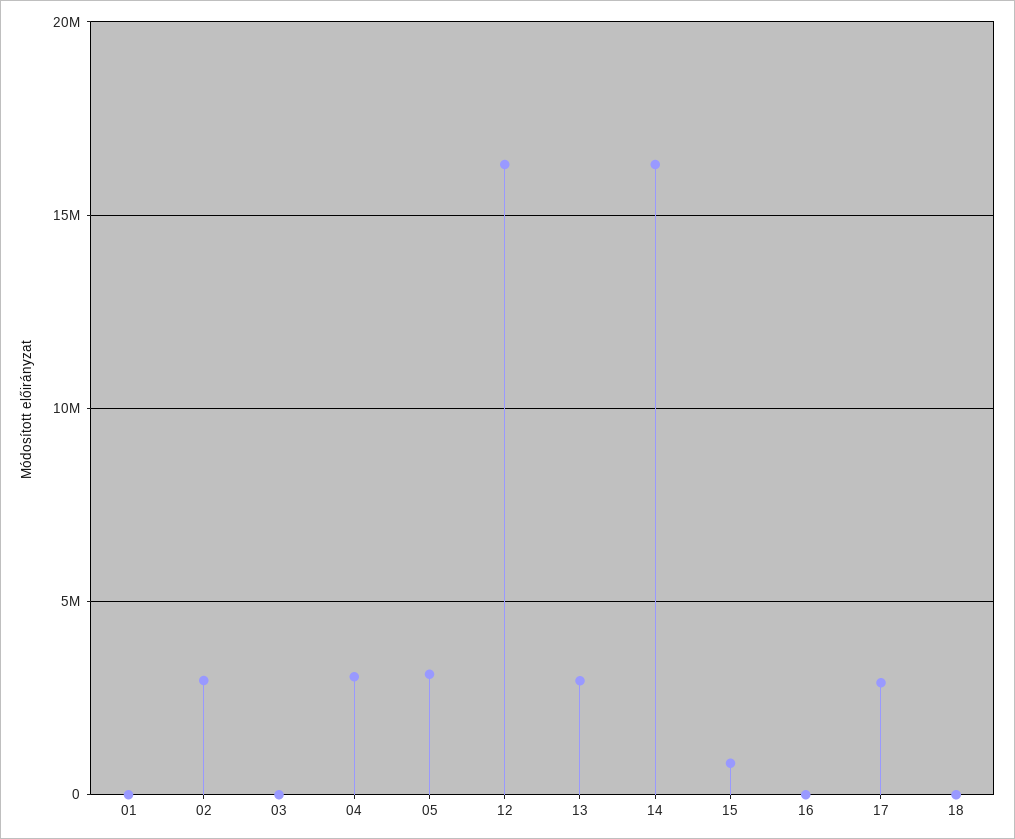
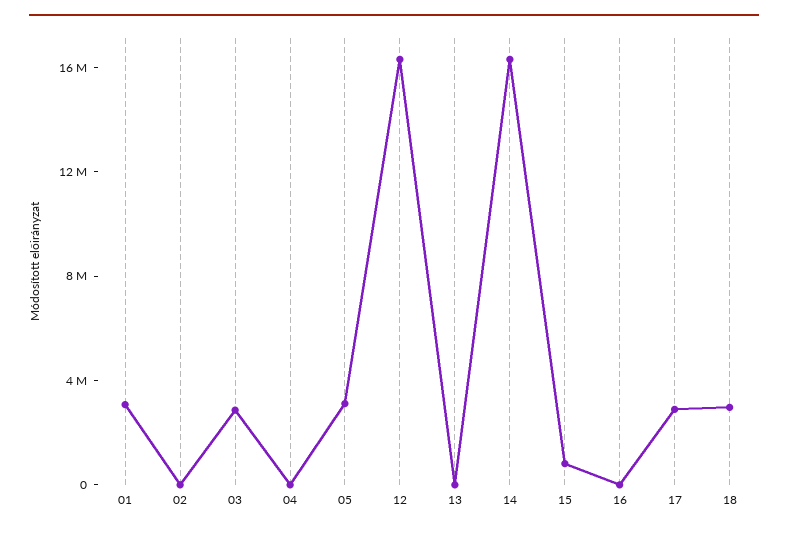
01: 0 -> 3000000
02: 3000000 -> 0
03: 0 -> 3000000
04: 3000000 -> 0
13: 3000000 -> 0
18: 0 -> 3000000

